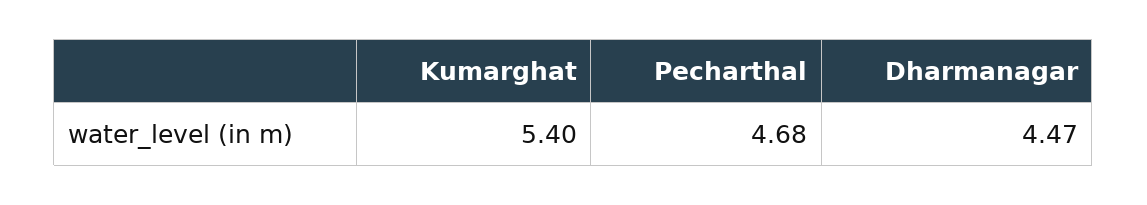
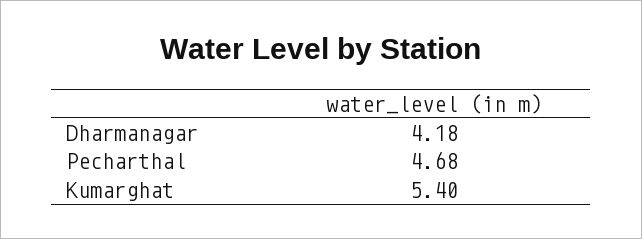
Dharmanagar: 4.47 -> 4.18

